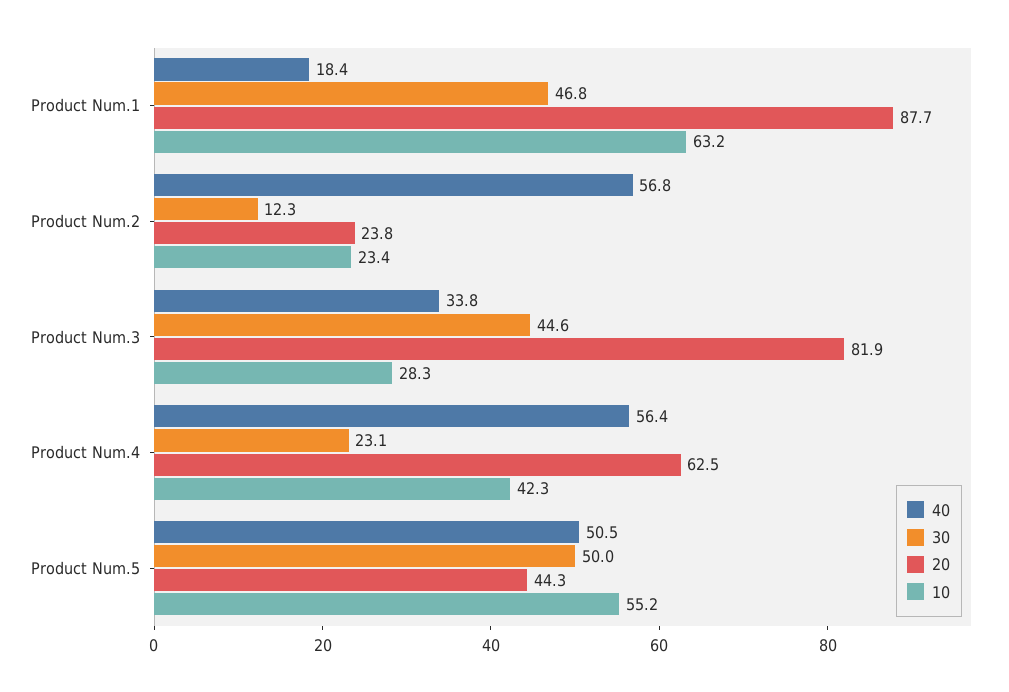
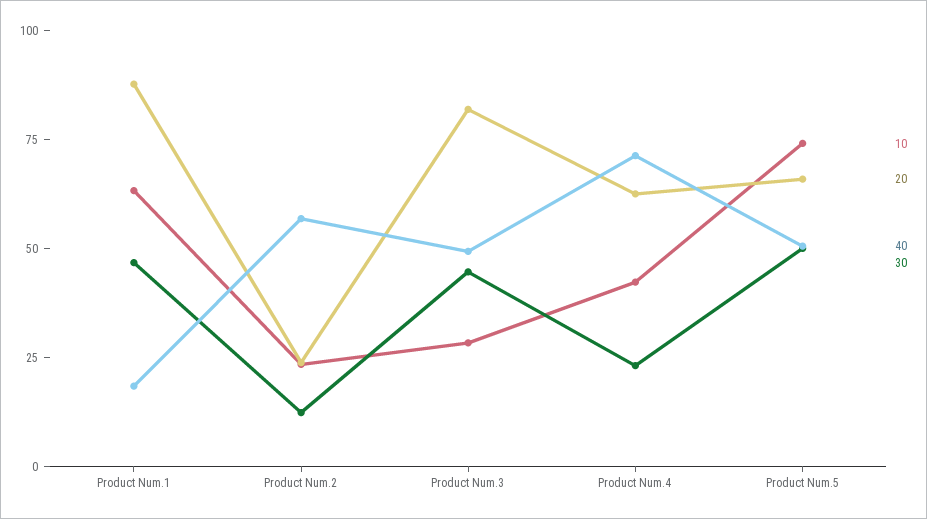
40, Product Num.3: 33.8 -> 50
40, Product Num.4: 56.4 -> 70
20, Product Num.5: 44.3 -> 65
10, Product Num.5: 55.2 -> 75

